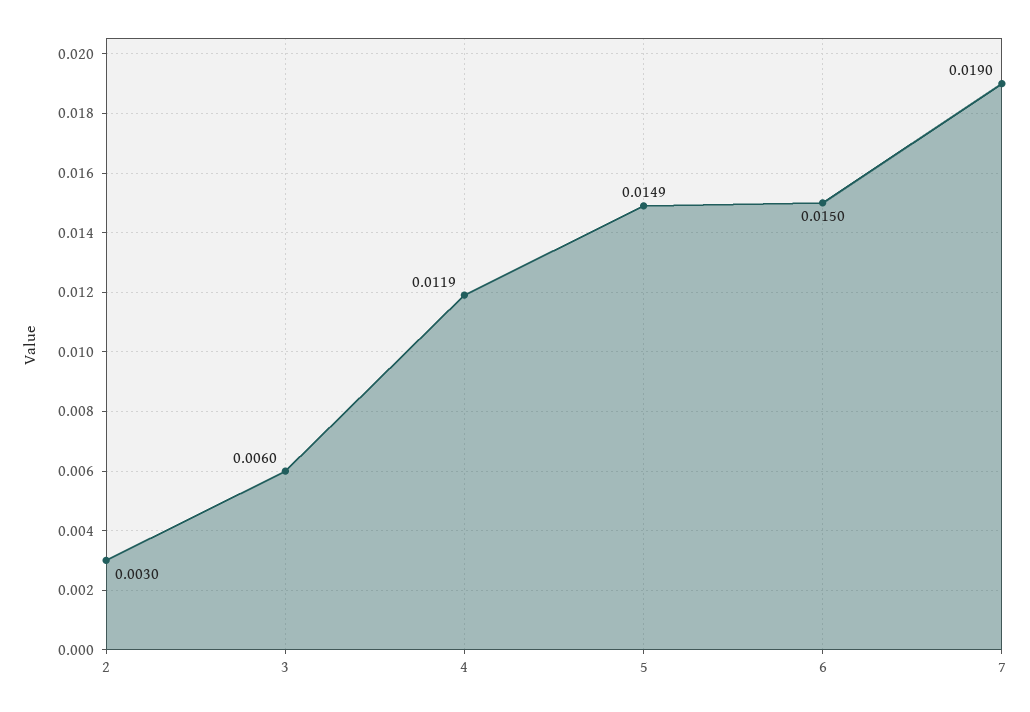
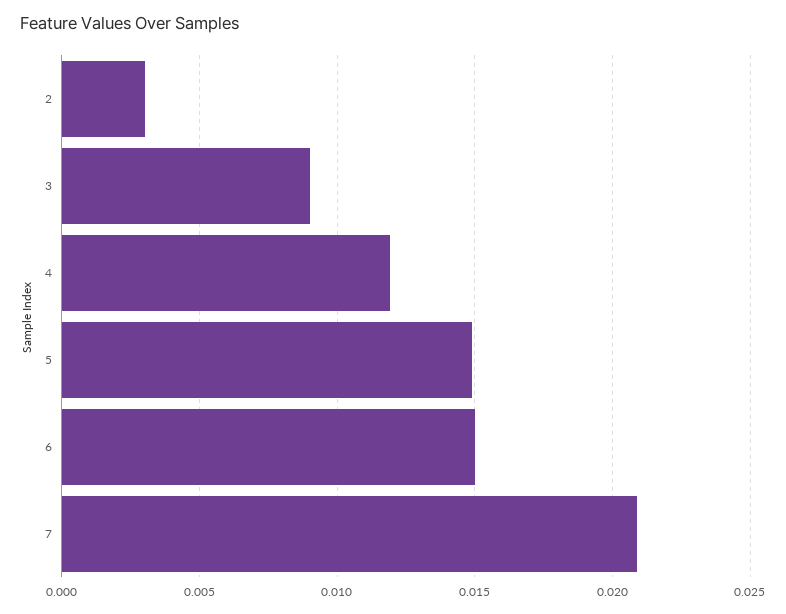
3: 0.006 -> 0.009
7: 0.019 -> 0.021

